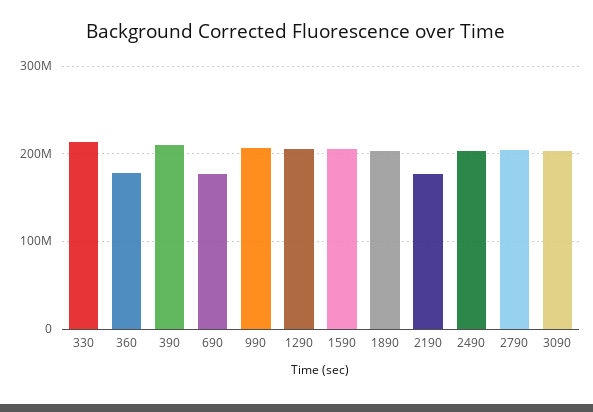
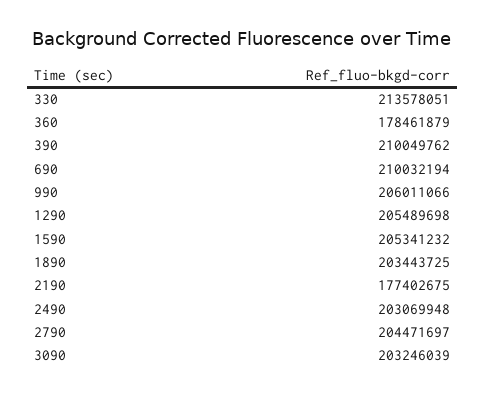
690: 180000000 -> 210032194

